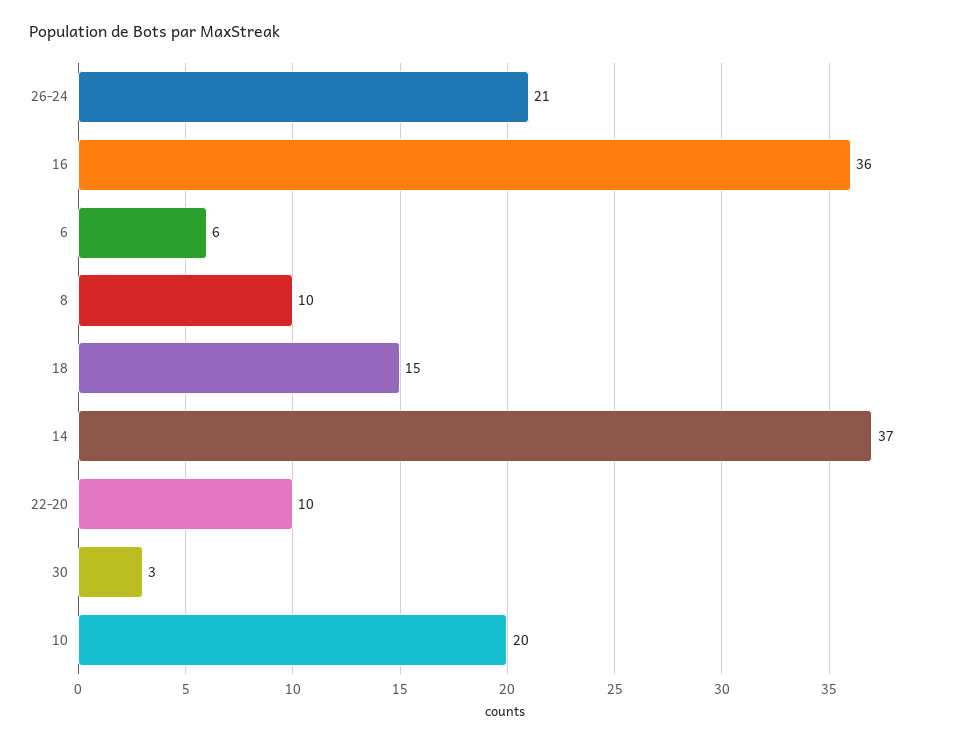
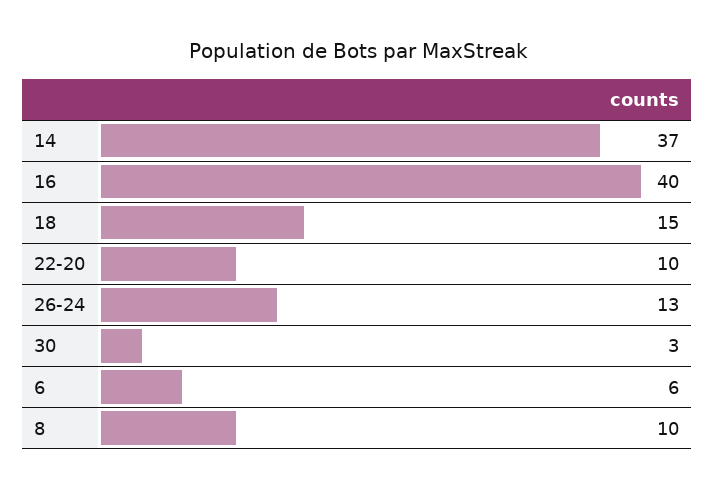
26-24: 21 -> 13
16: 36 -> 40
10: 20 -> none

